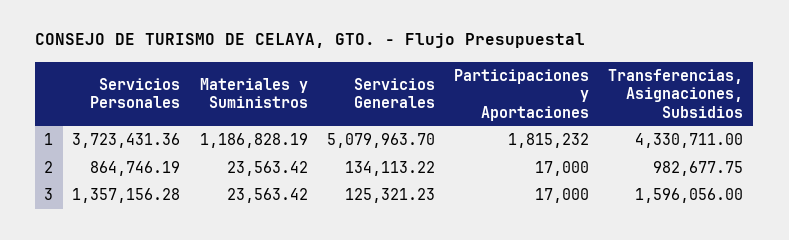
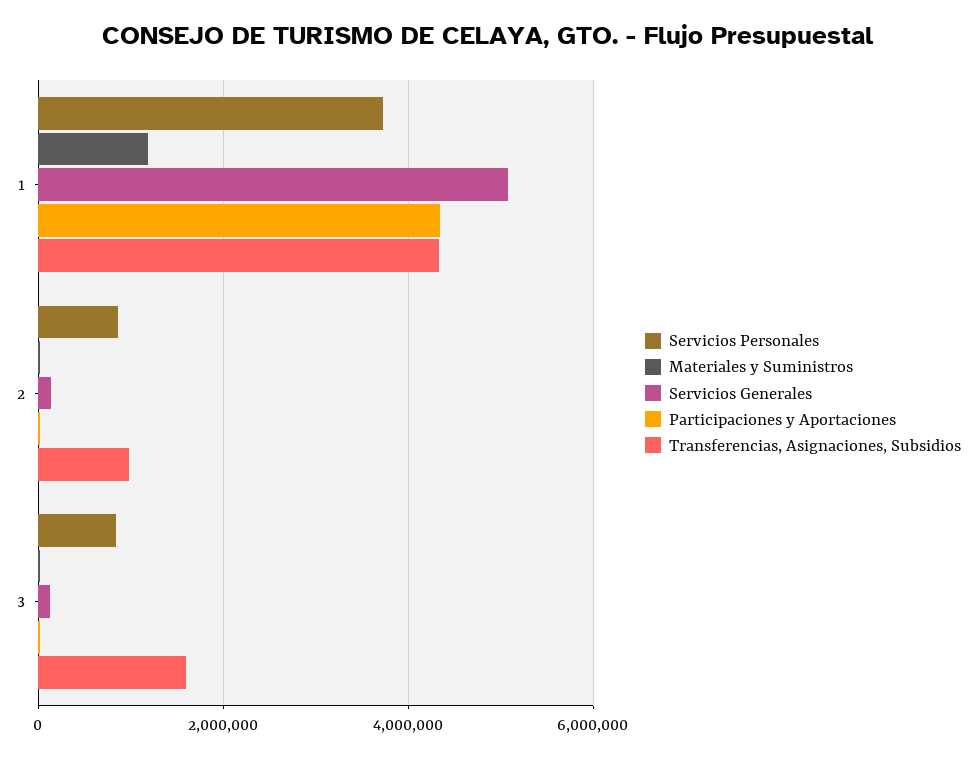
Participaciones y Aportaciones, 1: 1815232 -> 4400000
Servicios Personales, 3: 1357156.28 -> 800000

